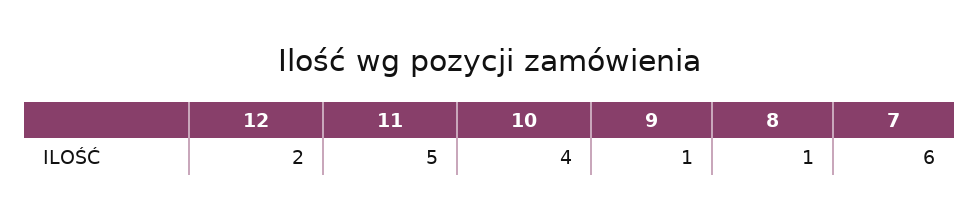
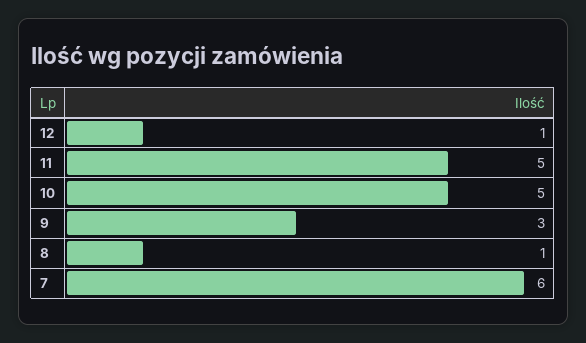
12: 2 -> 1
10: 4 -> 5
9: 1 -> 3

